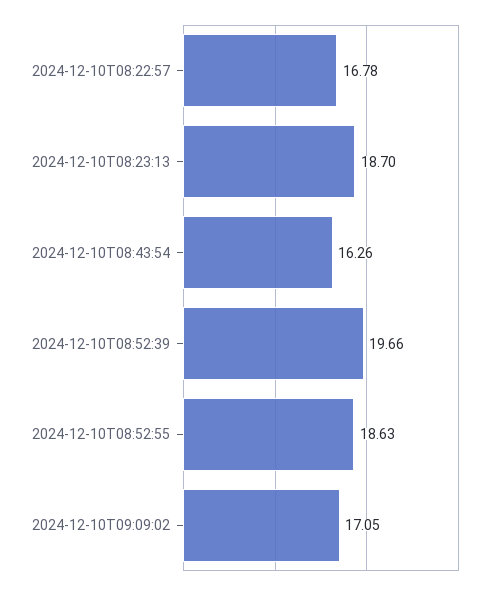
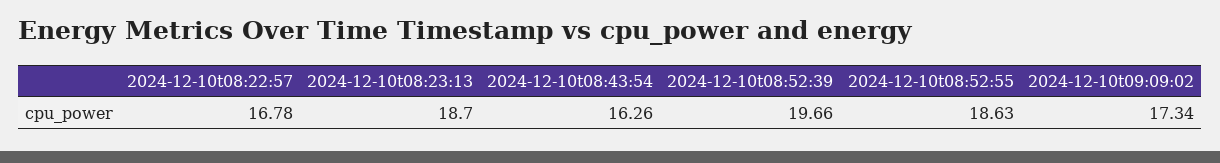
2024-12-10T09:09:02: 17.05 -> 17.34

